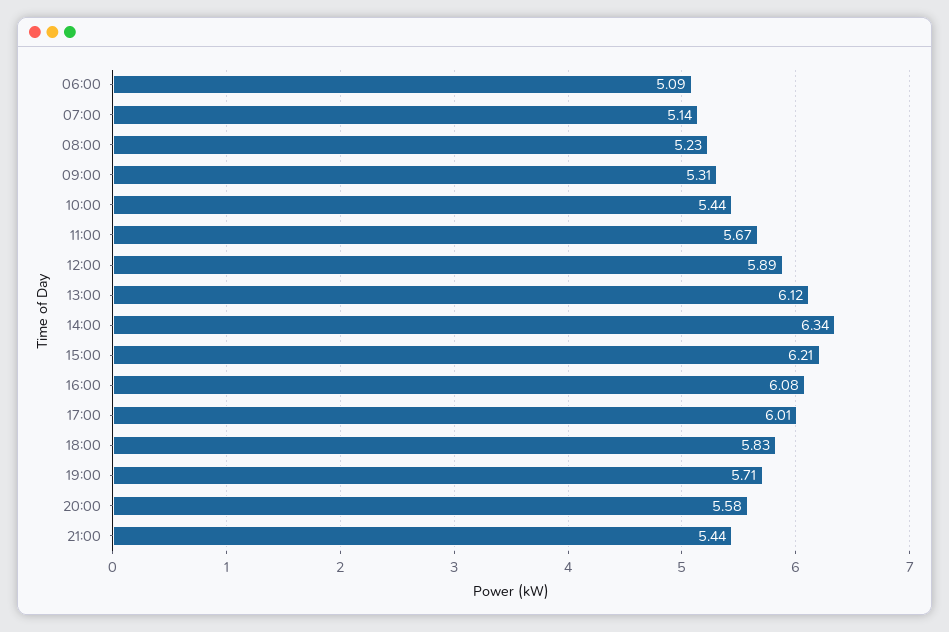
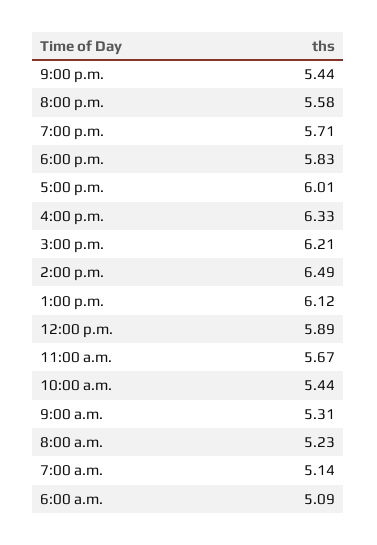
14:00: 6.34 -> 6.49
16:00: 6.08 -> 6.33

